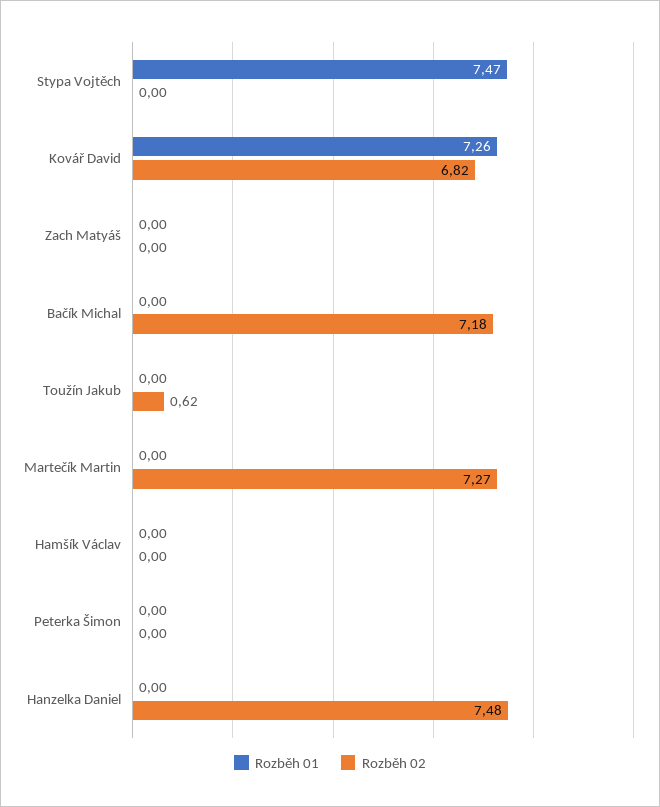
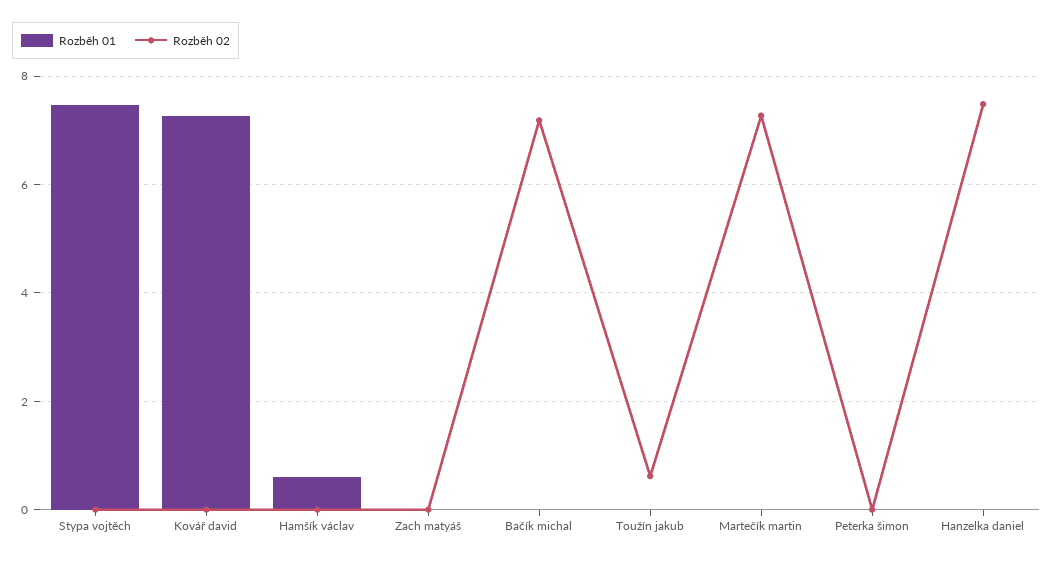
Rozběh 02, Kovář David: 6.82 -> 0
Rozběh 01, Hamšík Václav: 0 -> 0.6

